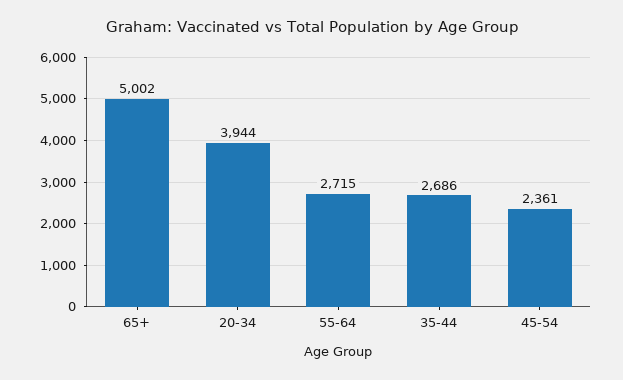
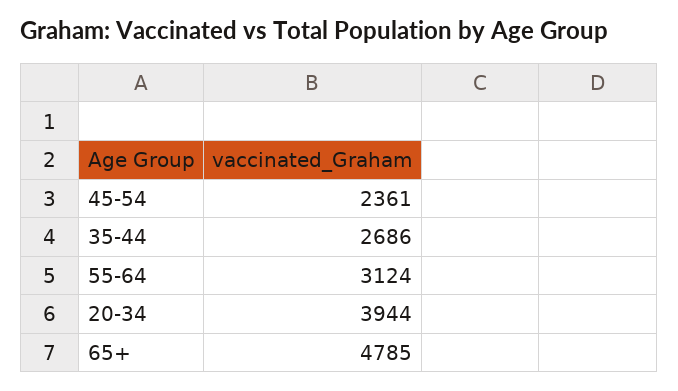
65+: 5002 -> 4785
55-64: 2715 -> 3124

